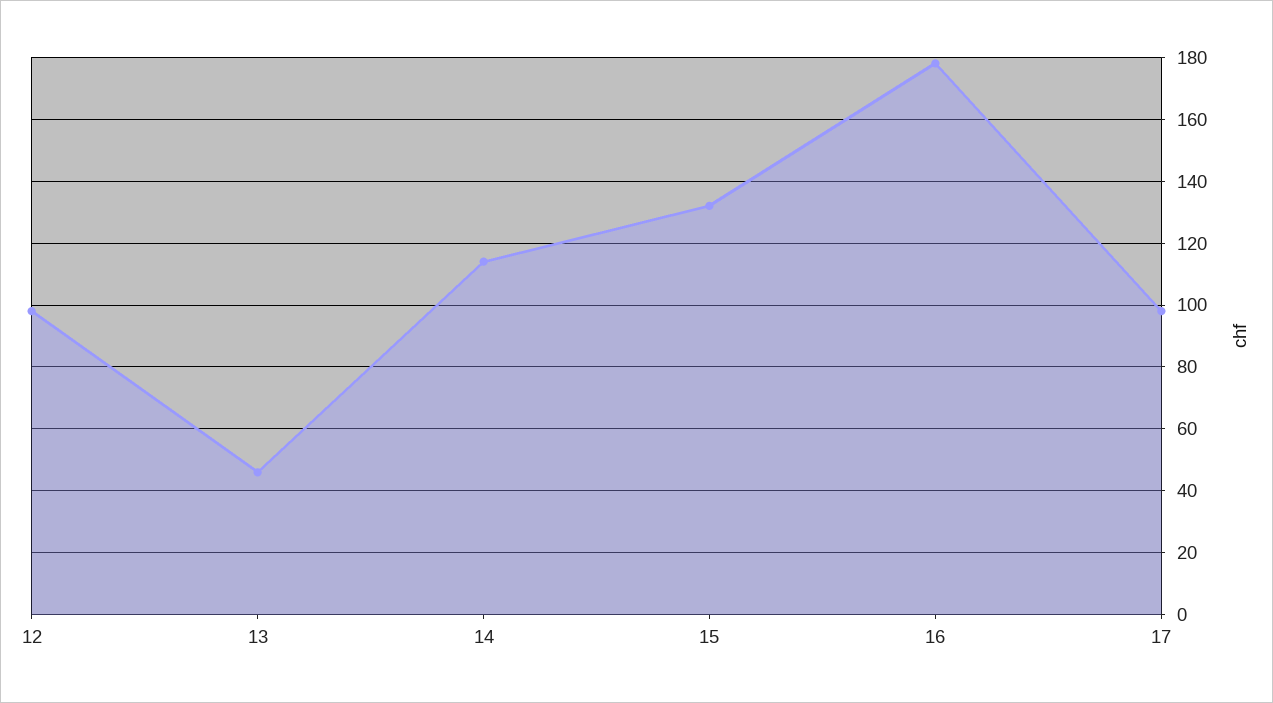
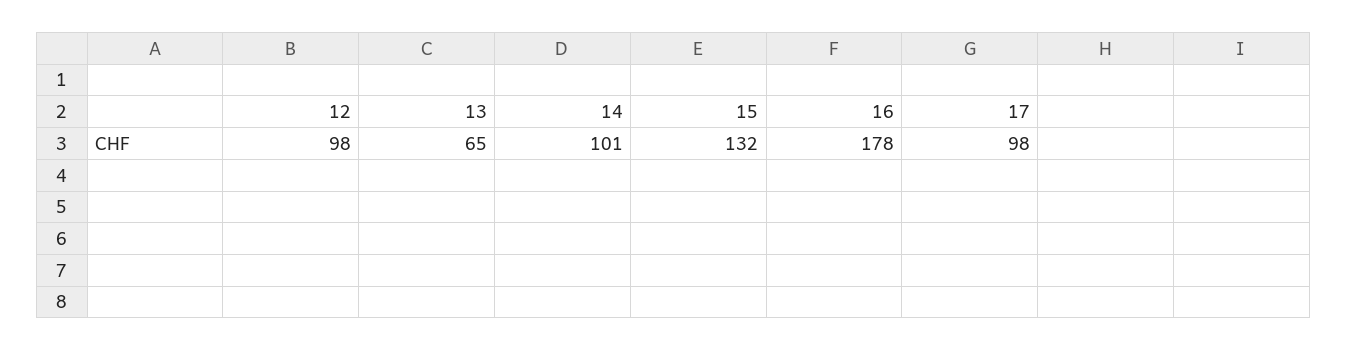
13: 45 -> 65
14: 115 -> 101

